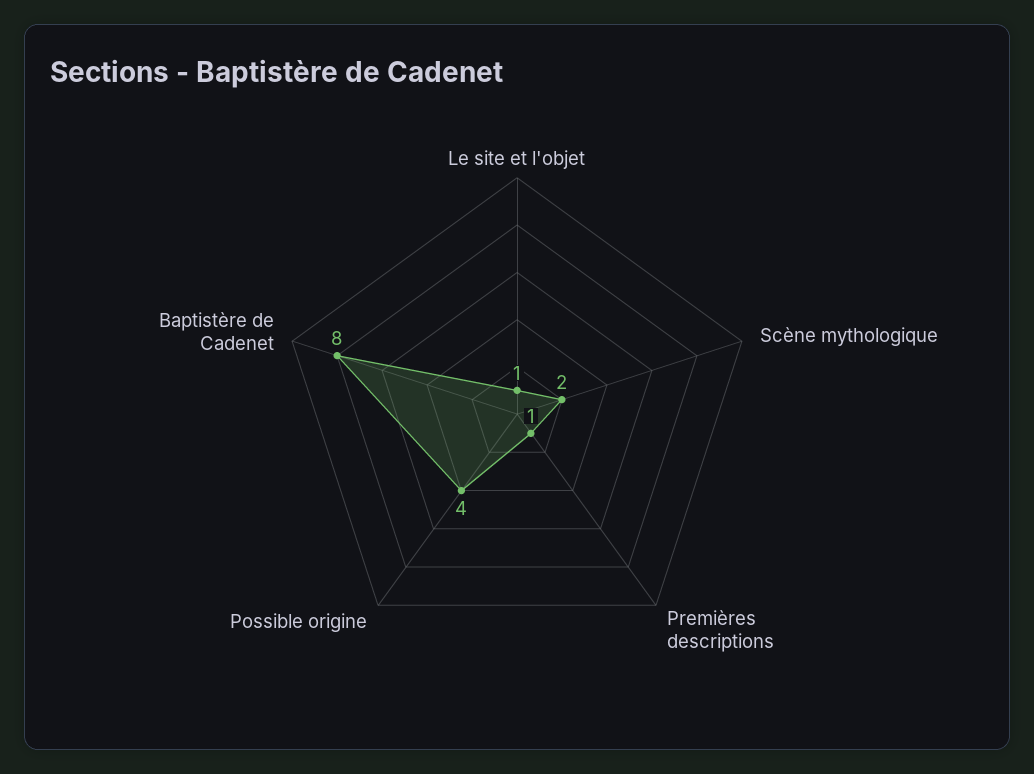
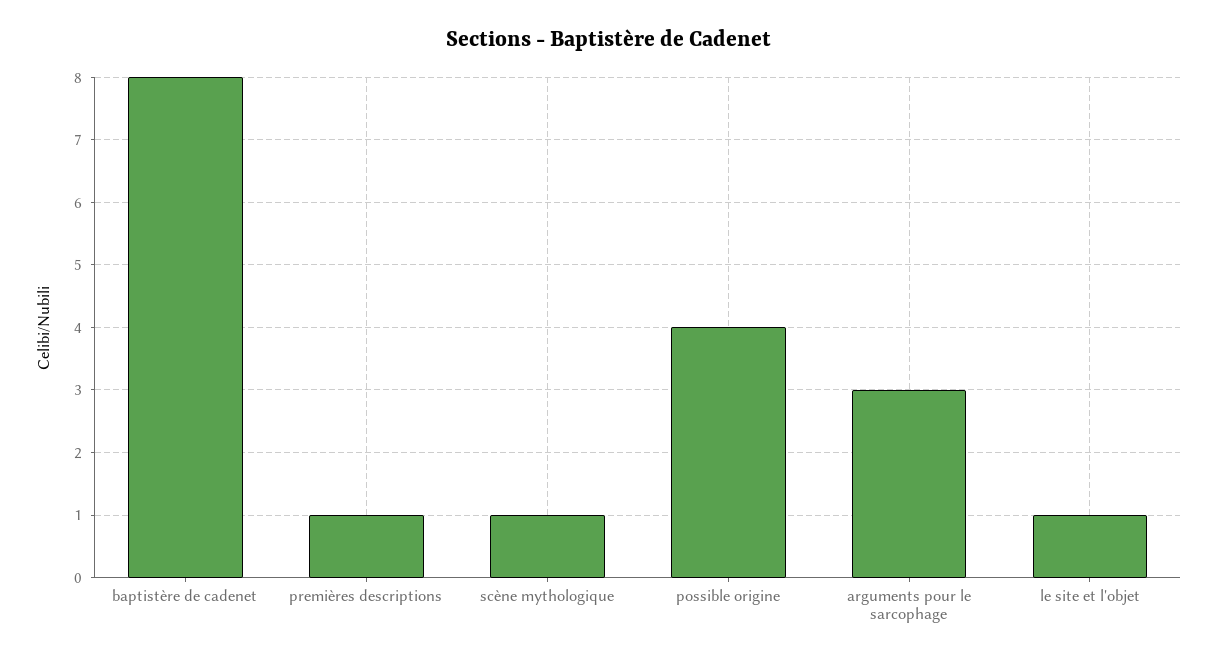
Scène mythologique: 2 -> 1
arguments pour le sarcophage: none -> 3

